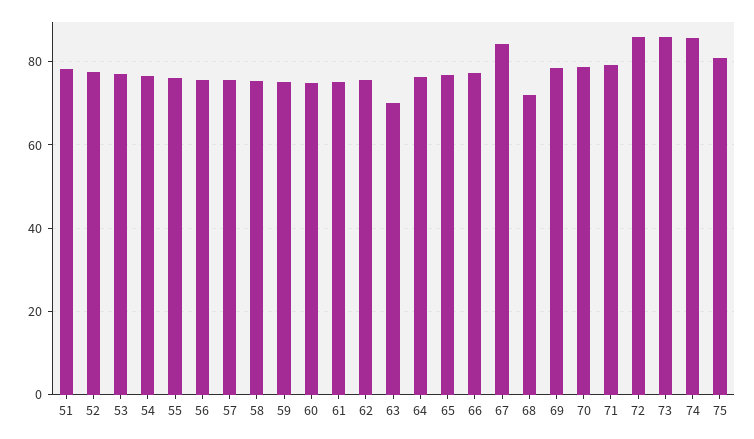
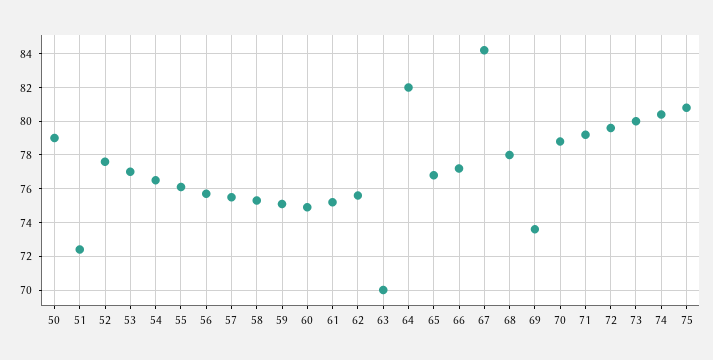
51: 78 -> 72.5
64: 76 -> 82
68: 72 -> 78
69: 78 -> 73.5
72: 86 -> 79.5
73: 86 -> 80
74: 86 -> 80.5
50: none -> 79

